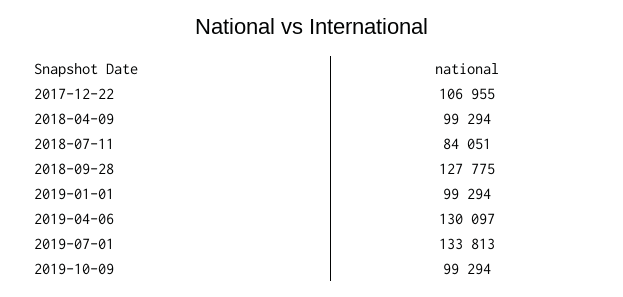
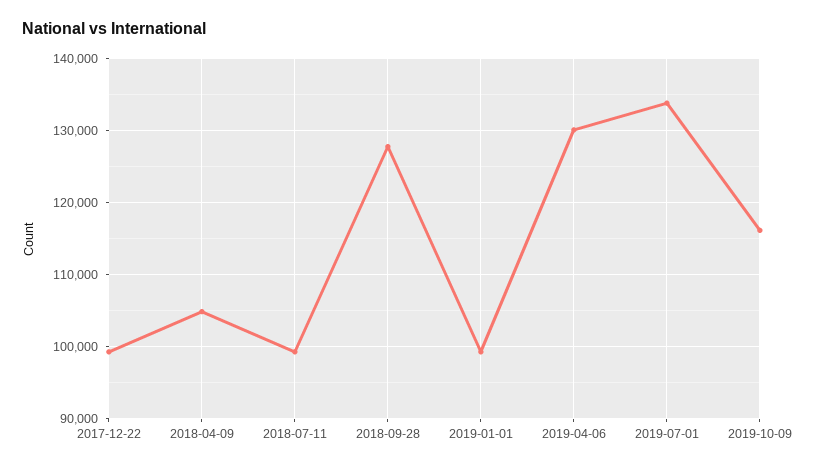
2017-12-22: 106955 -> 99000
2018-04-09: 99294 -> 105000
2018-07-11: 84051 -> 99000
2019-10-09: 99294 -> 116000

